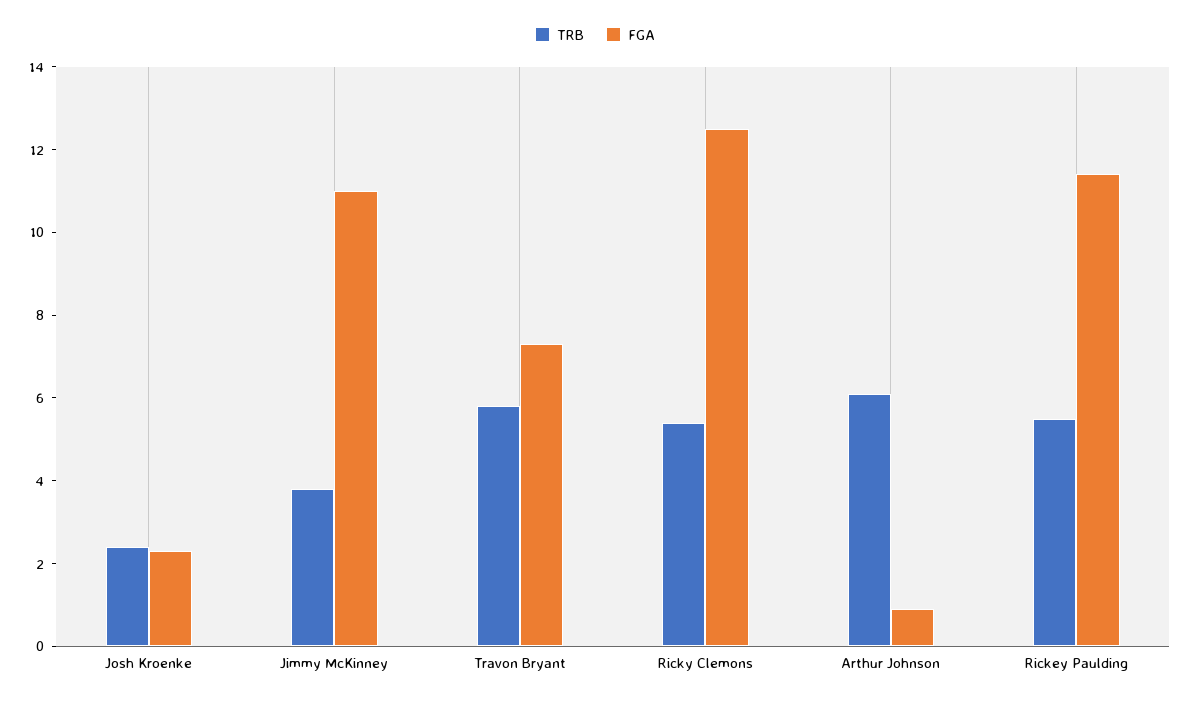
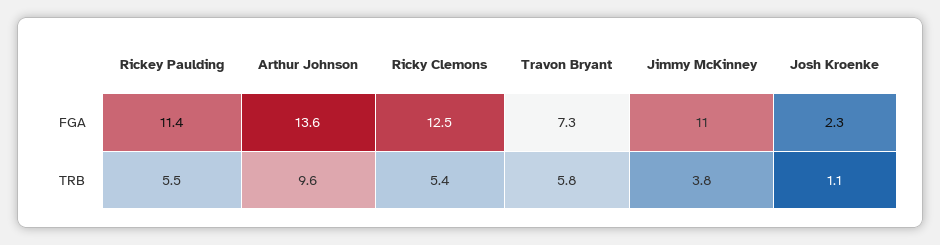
TRB, Josh Kroenke: 2.5 -> 1.1
TRB, Arthur Johnson: 6 -> 9.6
FGA, Arthur Johnson: 1 -> 13.6

